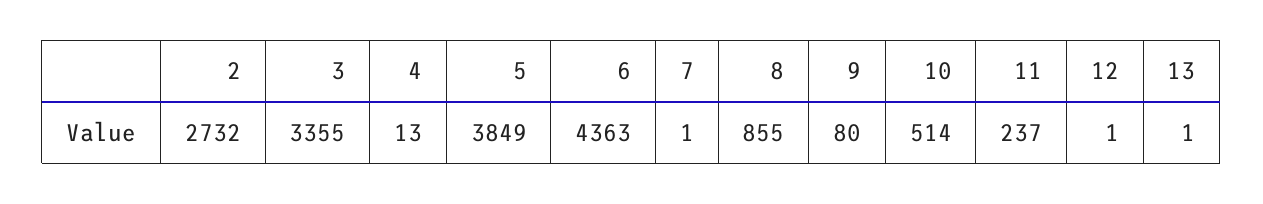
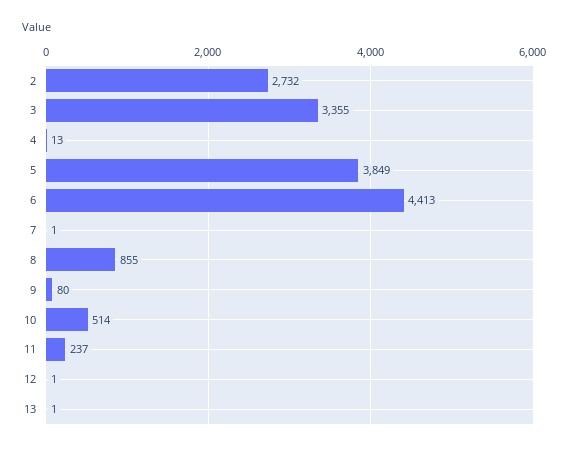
6: 4363 -> 4413

